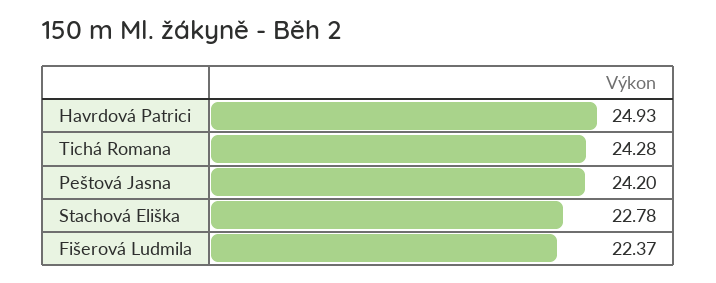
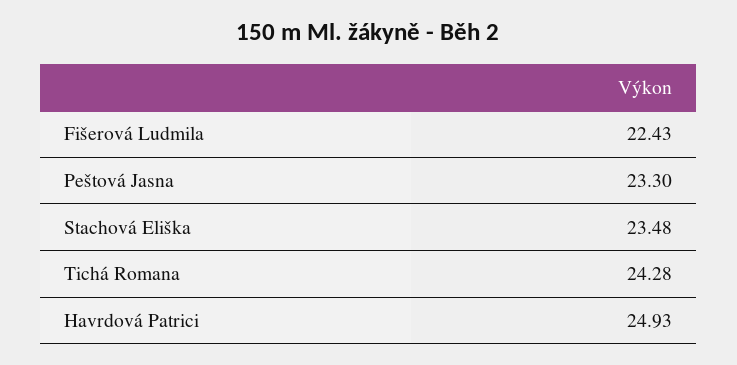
Peštová Jasna: 24.2 -> 23.3
Stachová Eliška: 22.78 -> 23.48
Fišerová Ludmila: 22.37 -> 22.43

